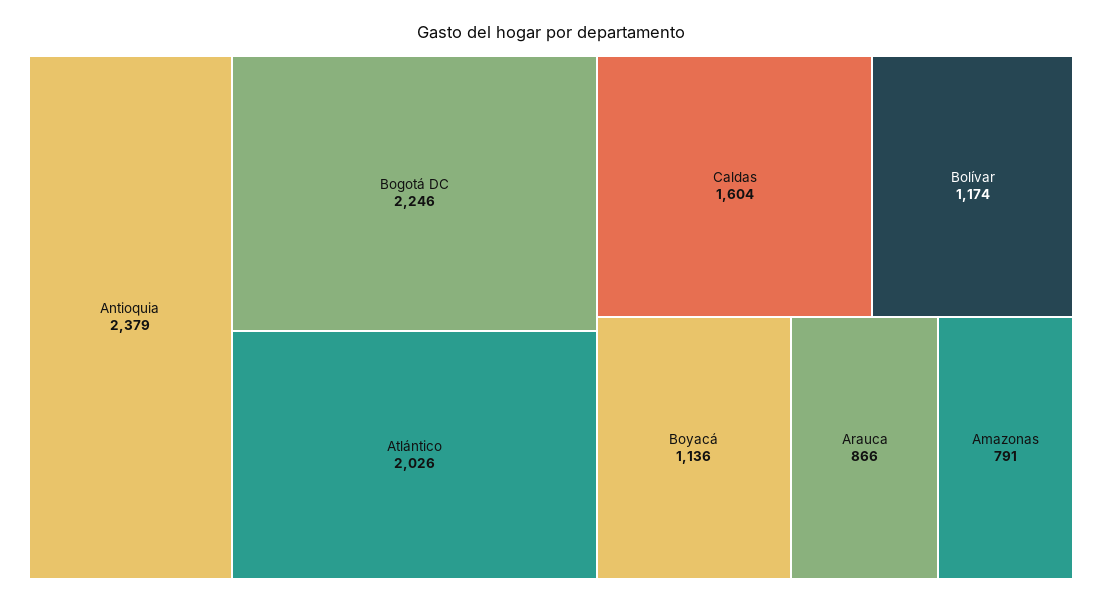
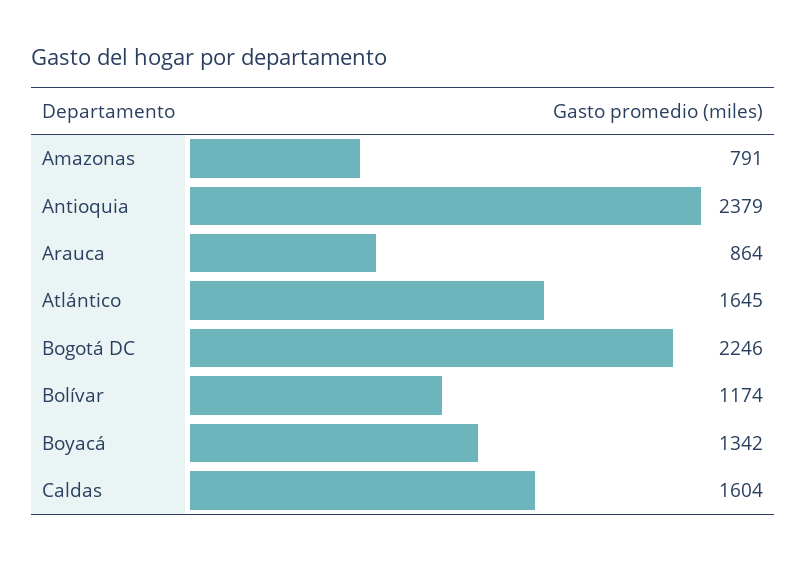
Atlántico: 2026 -> 1645
Boyacá: 1136 -> 1342
Arauca: 866 -> 864

